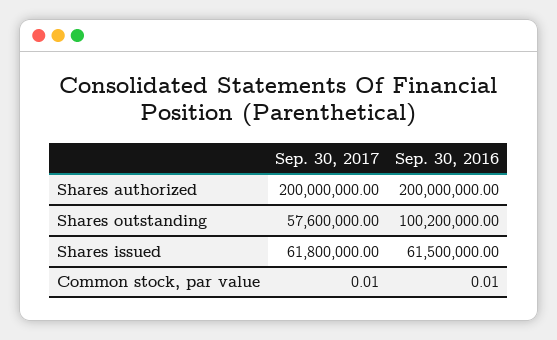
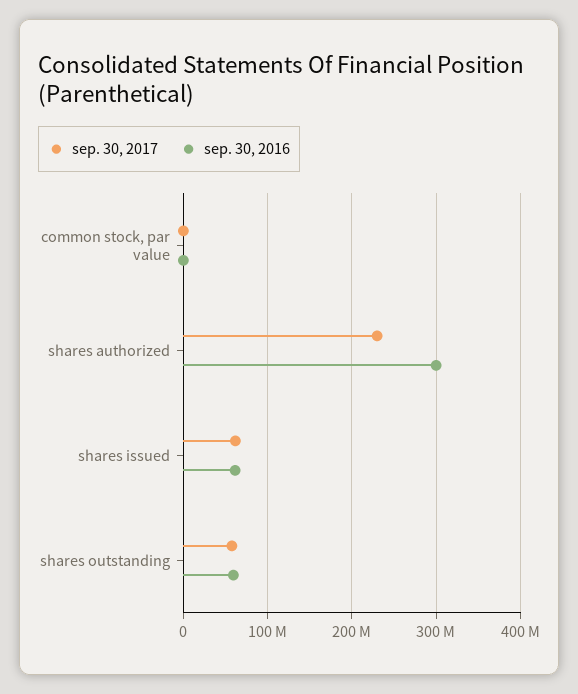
Sep. 30, 2017, Shares authorized: 200000000 -> 230000000
Sep. 30, 2016, Shares authorized: 200000000 -> 300000000
Sep. 30, 2016, Shares outstanding: 100200000 -> 60000000

